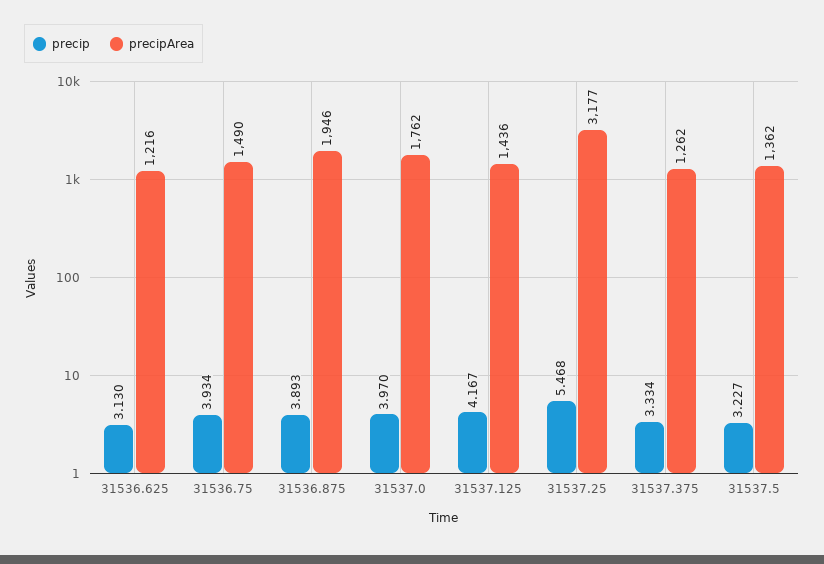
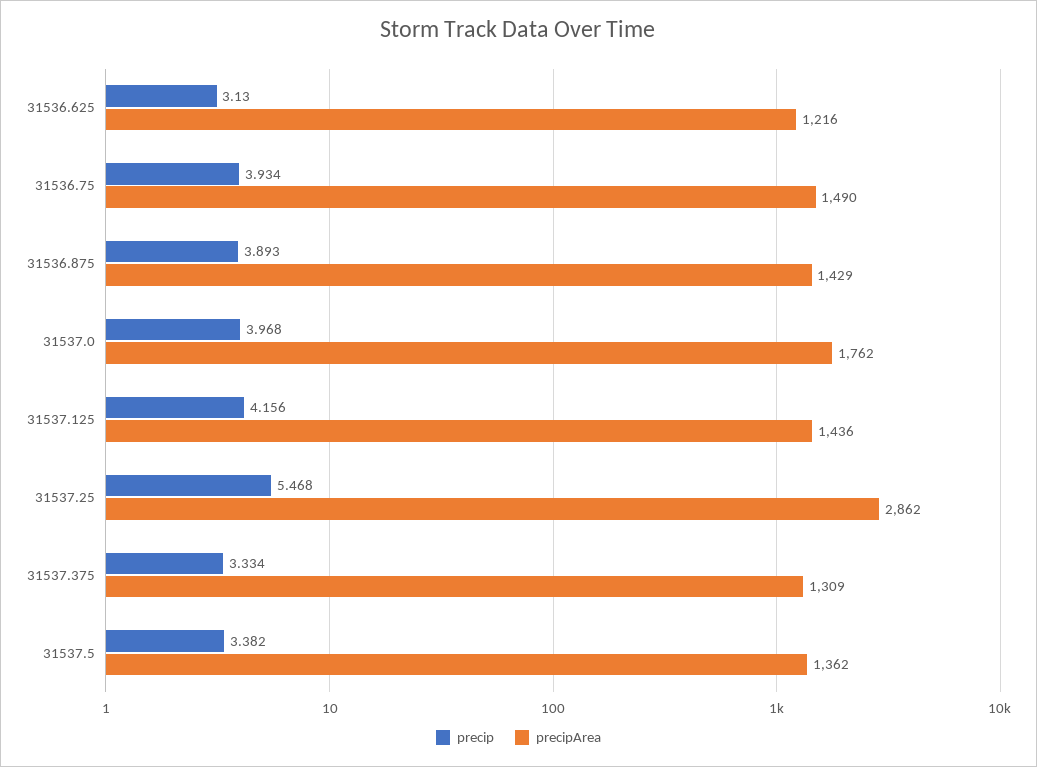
precipArea, 31536.875: 1946 -> 1429
precip, 31537.0: 3.97 -> 3.968
precip, 31537.125: 4.167 -> 4.156
precipArea, 31537.25: 3177 -> 2862
precipArea, 31537.375: 1262 -> 1309
precip, 31537.5: 3.227 -> 3.382

